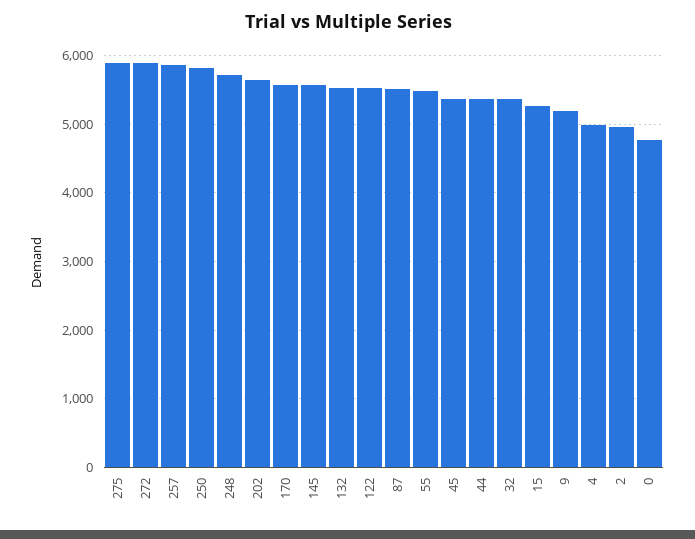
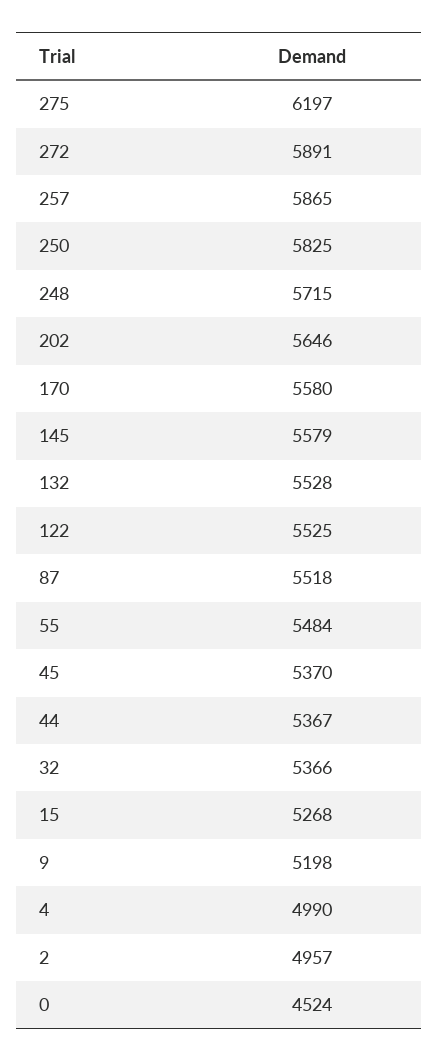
275: 5900 -> 6197
0: 4800 -> 4524

